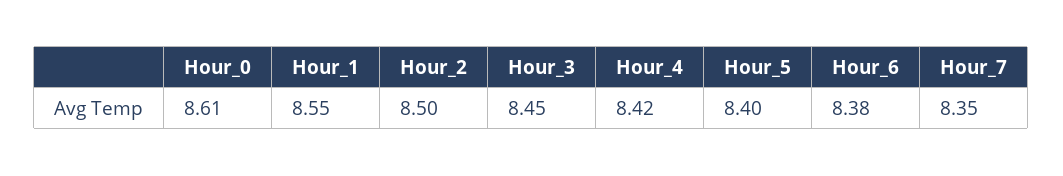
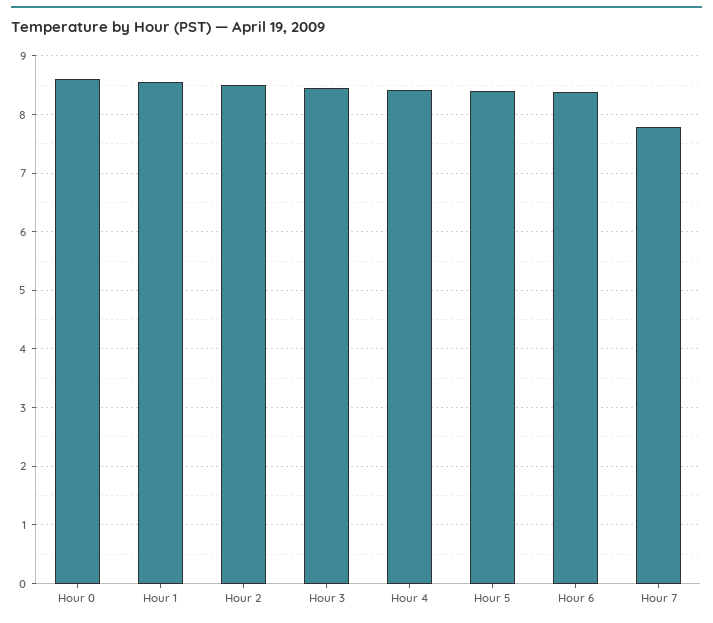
Hour_7: 8.35 -> 7.8

